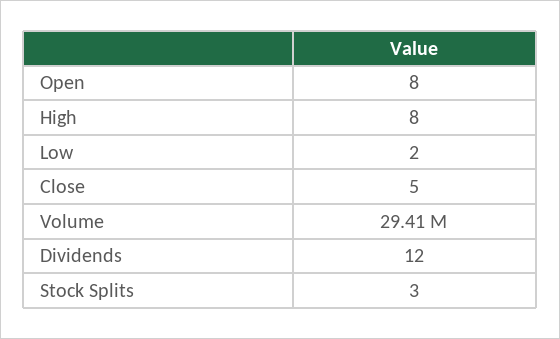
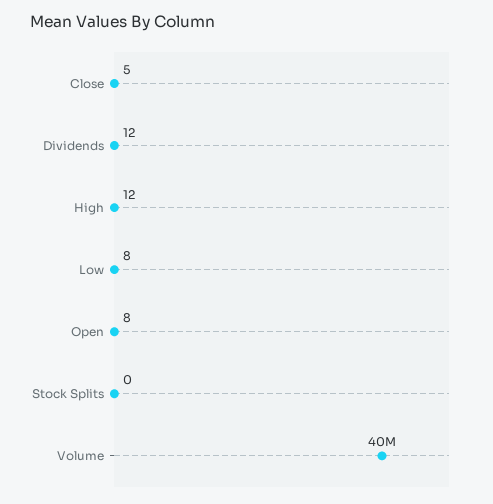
High: 8 -> 12
Low: 2 -> 8
Volume: 29410000 -> 40000000
Stock Splits: 3 -> 0

